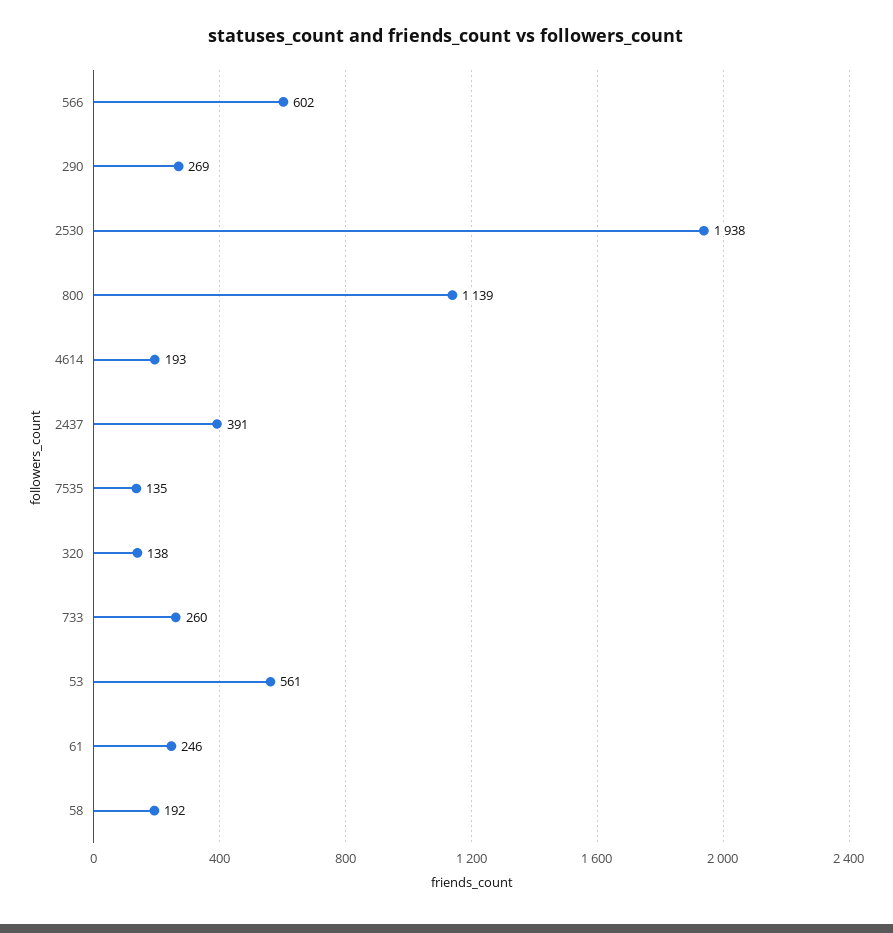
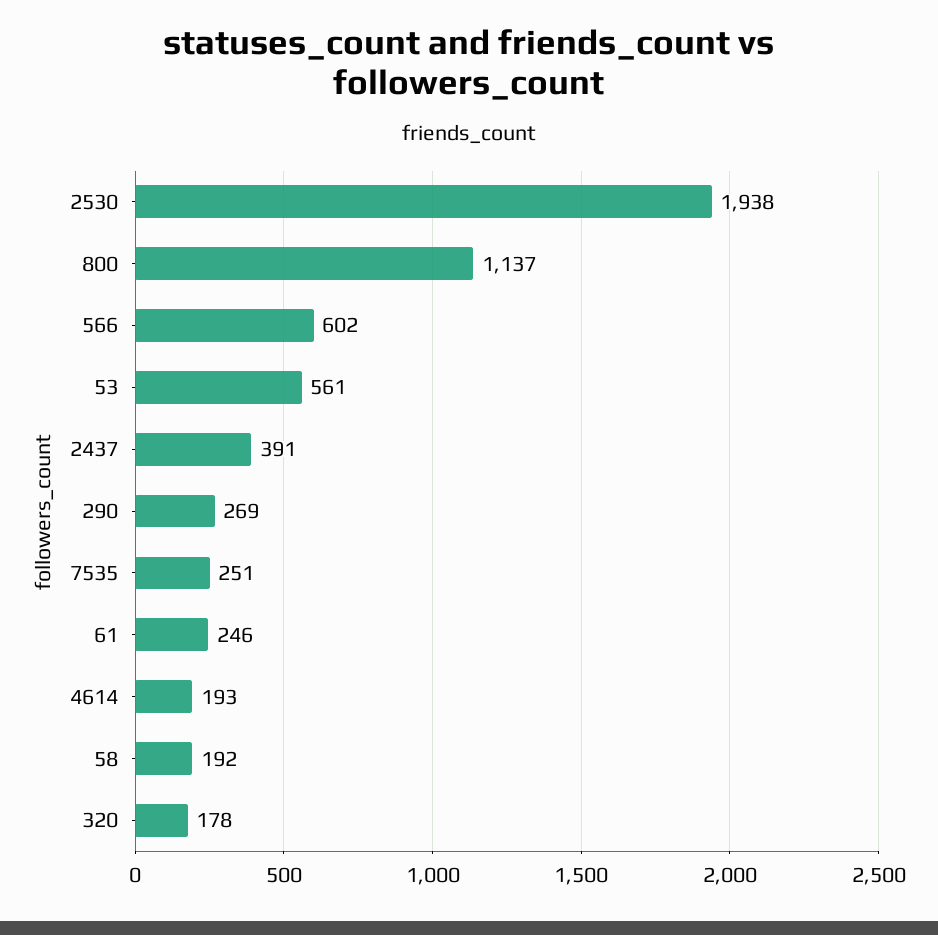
800: 1139 -> 1137
7535: 135 -> 251
320: 138 -> 178
733: 260 -> none

